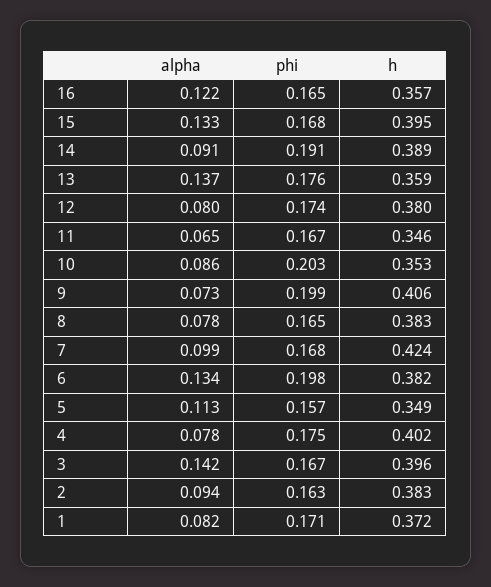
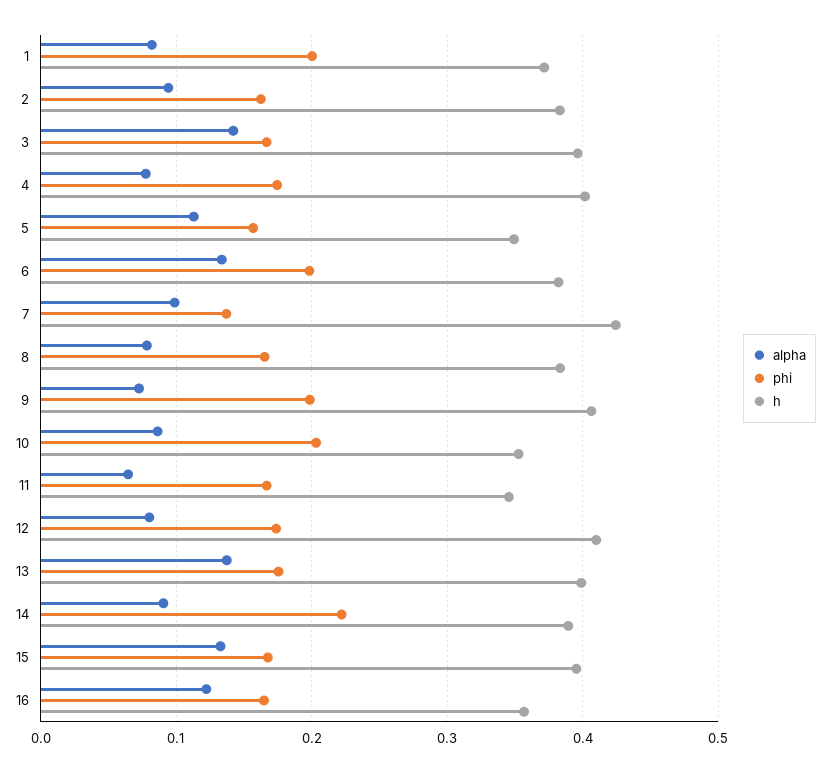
phi, 14: 0.191 -> 0.22
h, 13: 0.359 -> 0.4
h, 12: 0.38 -> 0.41
phi, 7: 0.168 -> 0.14
phi, 1: 0.171 -> 0.2

